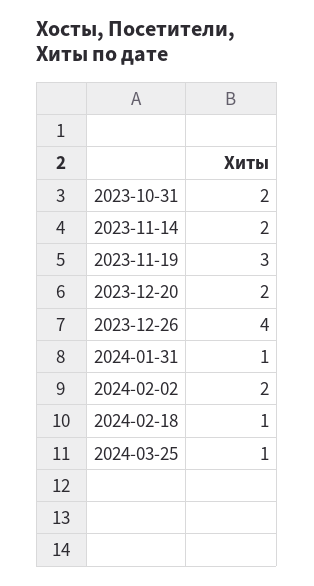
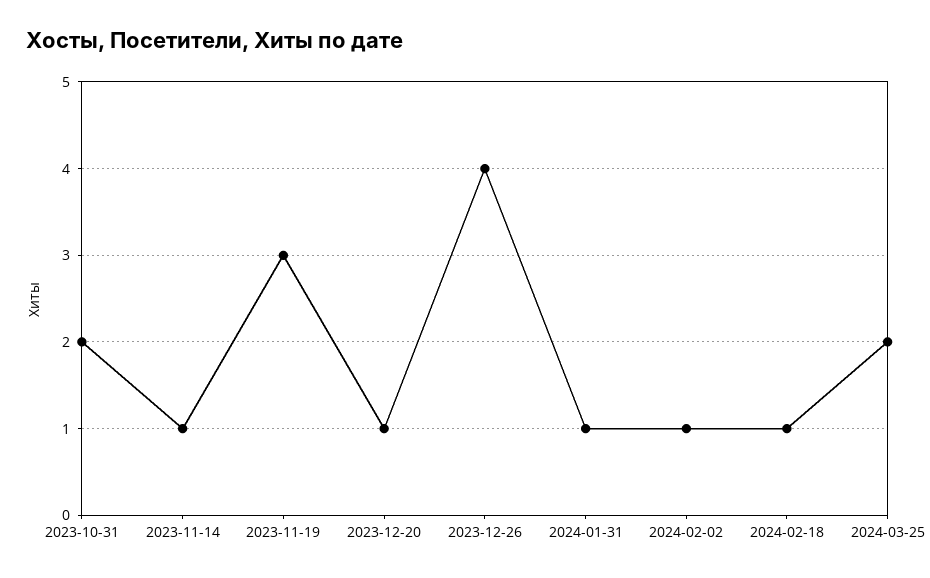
2023-11-14: 2 -> 1
2023-12-20: 2 -> 1
2024-02-02: 2 -> 1
2024-03-25: 1 -> 2

